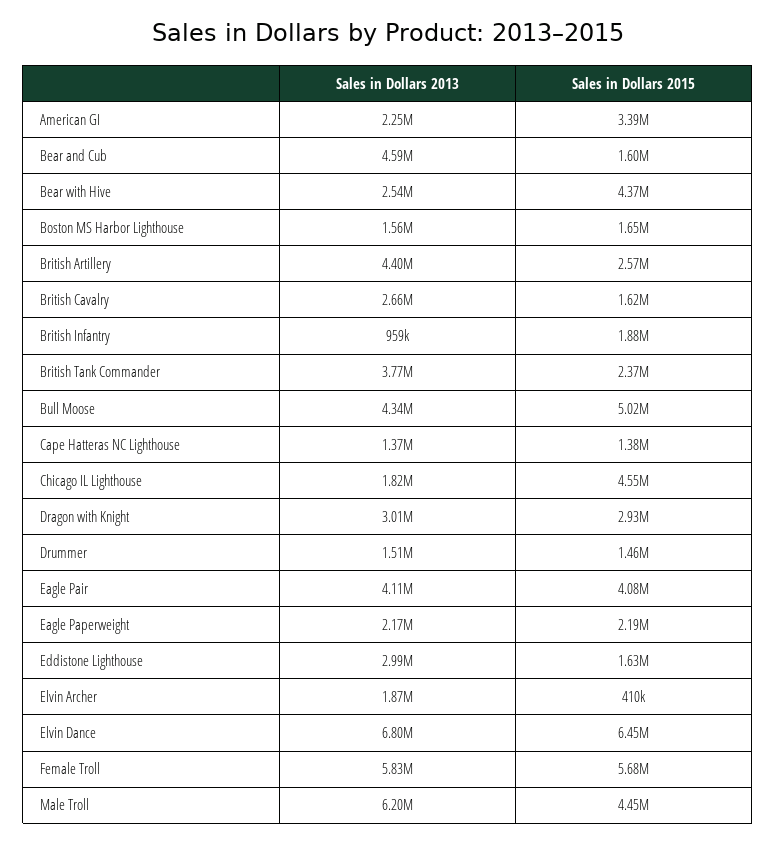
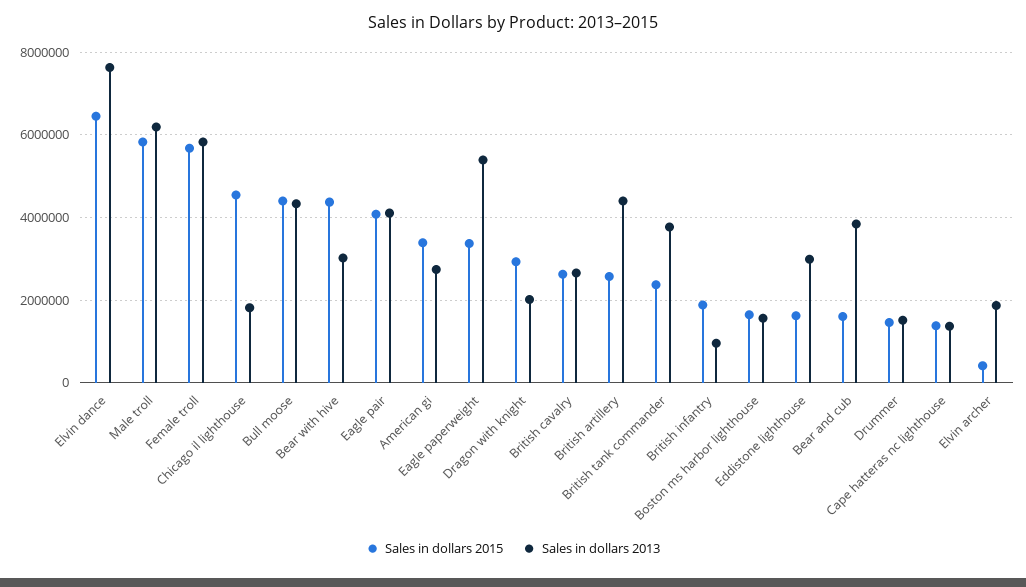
Sales in Dollars 2013, American GI: 2250000 -> 2800000
Sales in Dollars 2013, Bear and Cub: 4590000 -> 3800000
Sales in Dollars 2013, Bear with Hive: 2540000 -> 3000000
Sales in Dollars 2015, British Cavalry: 1620000 -> 2600000
Sales in Dollars 2015, Bull Moose: 5020000 -> 4400000
Sales in Dollars 2013, Dragon with Knight: 3010000 -> 2000000
Sales in Dollars 2013, Eagle Paperweight: 2170000 -> 5400000
Sales in Dollars 2015, Eagle Paperweight: 2190000 -> 3400000
Sales in Dollars 2013, Elvin Dance: 6800000 -> 7600000
Sales in Dollars 2015, Male Troll: 4450000 -> 5800000

